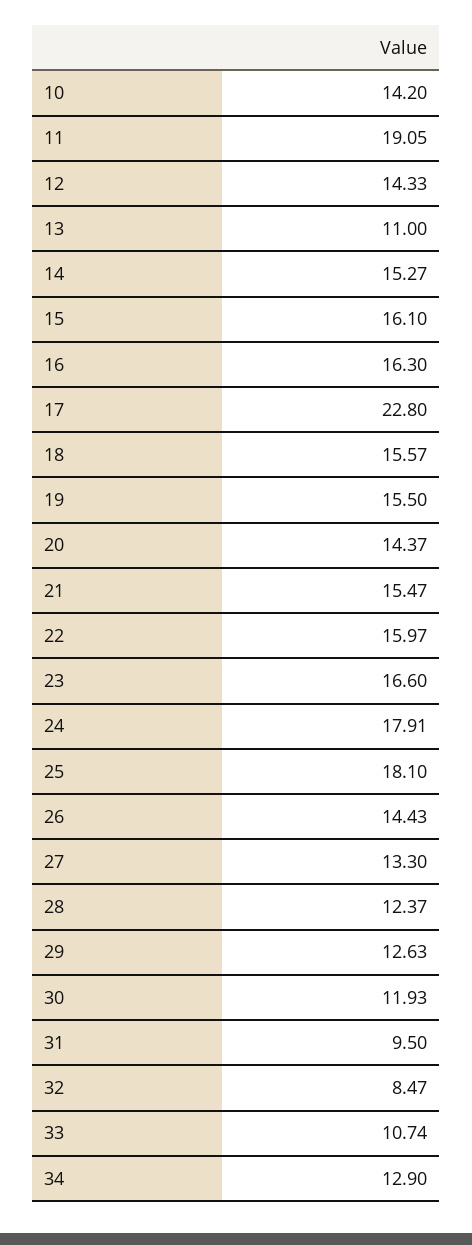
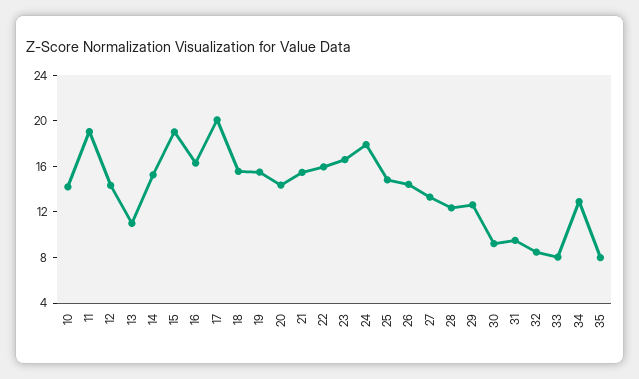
15: 16.1 -> 19
17: 22.8 -> 20
25: 18.1 -> 15
30: 11.93 -> 9
33: 10.74 -> 8
35: none -> 8

